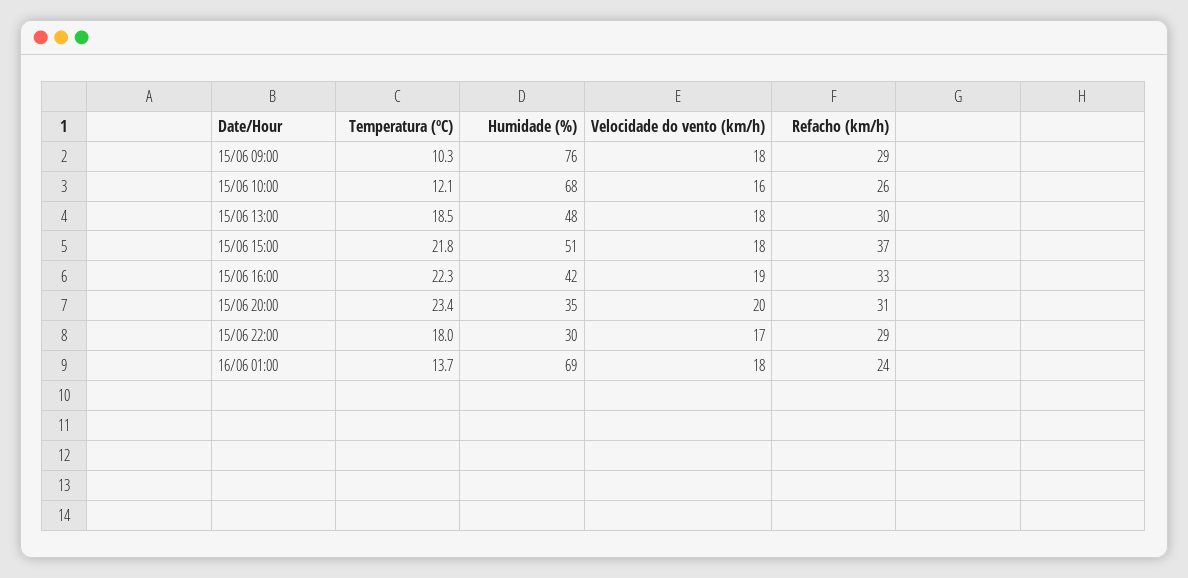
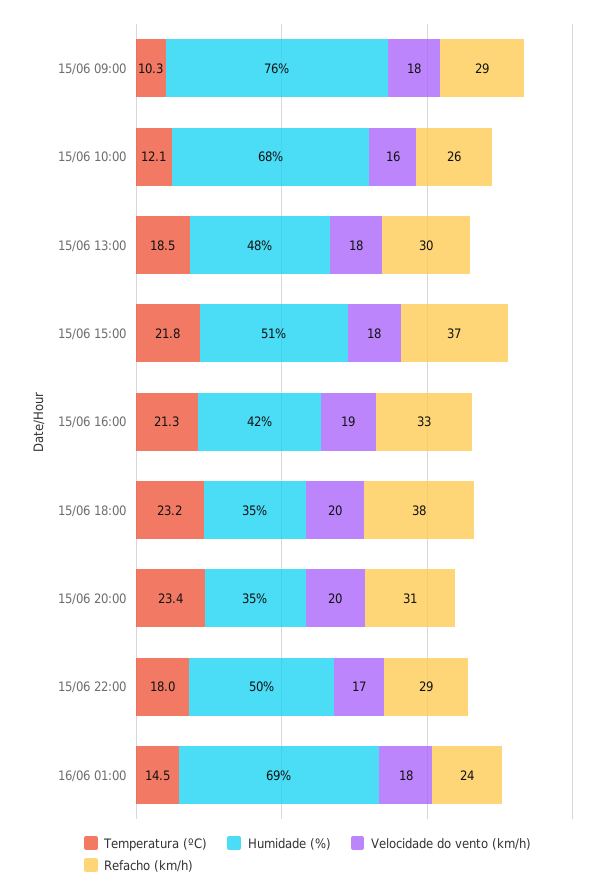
Temperatura (ºC), 15/06 16:00: 22.3 -> 21.3
Humidade (%), 15/06 22:00: 30 -> 50
Temperatura (ºC), 16/06 01:00: 13.7 -> 14.5
Temperatura (ºC), 15/06 18:00: none -> 23.2
Humidade (%), 15/06 18:00: none -> 35
Velocidade do vento (km/h), 15/06 18:00: none -> 20
Refacho (km/h), 15/06 18:00: none -> 38

